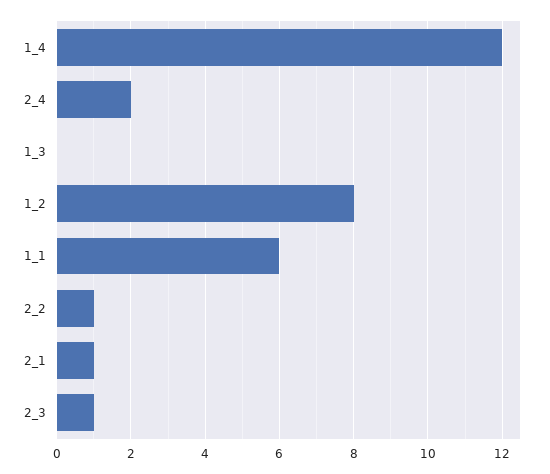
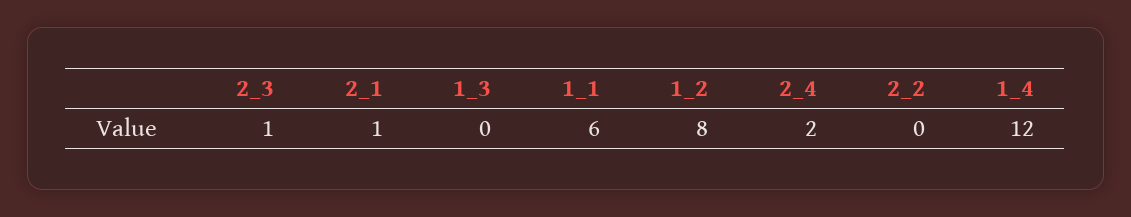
2_2: 1 -> 0

